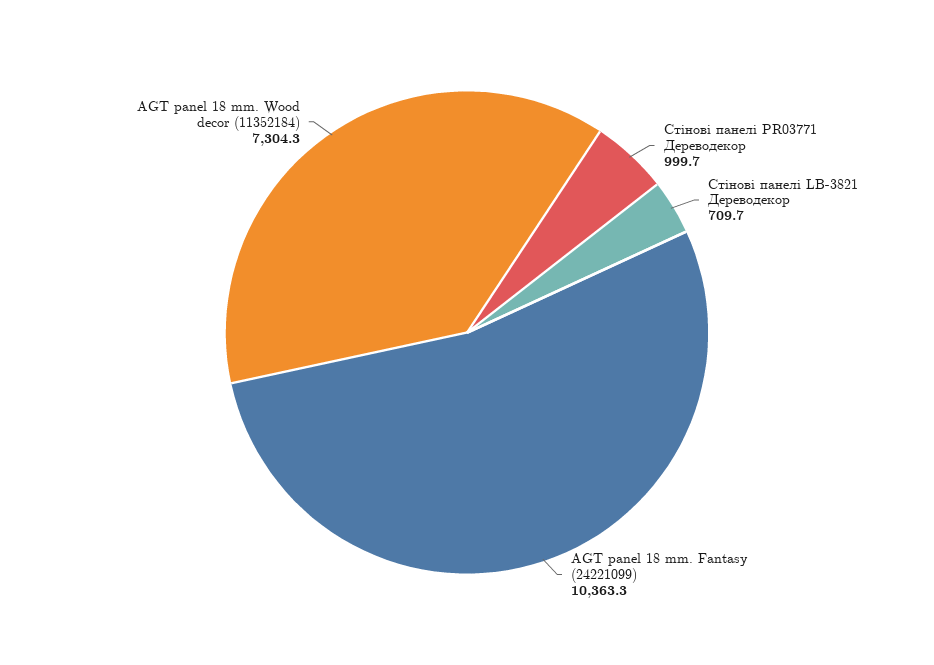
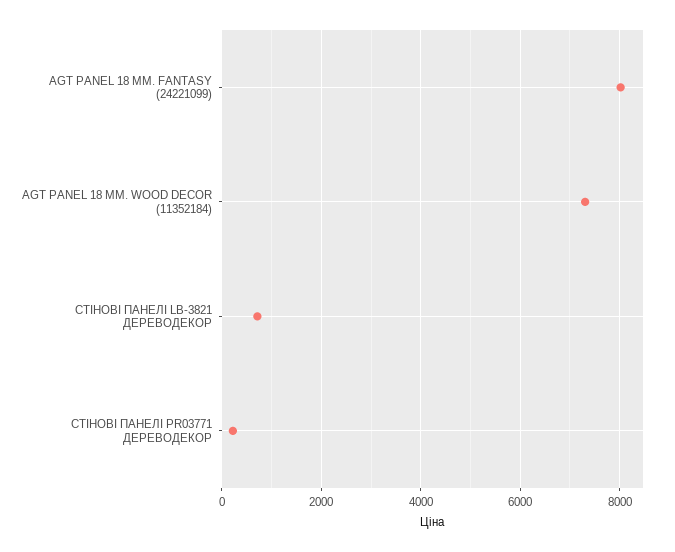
Стінові панелі PR03771 Дереводекор: 999.7 -> 200
AGT panel 18 mm. Fantasy (24221099): 10363.3 -> 8000

